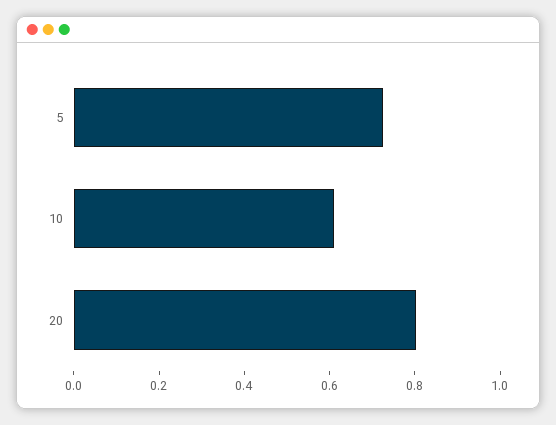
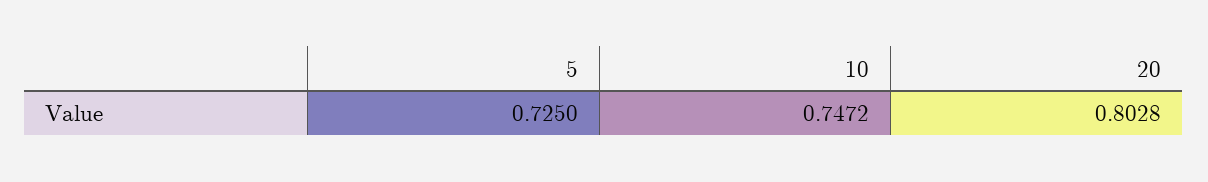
10: 0.6 -> 0.7472

